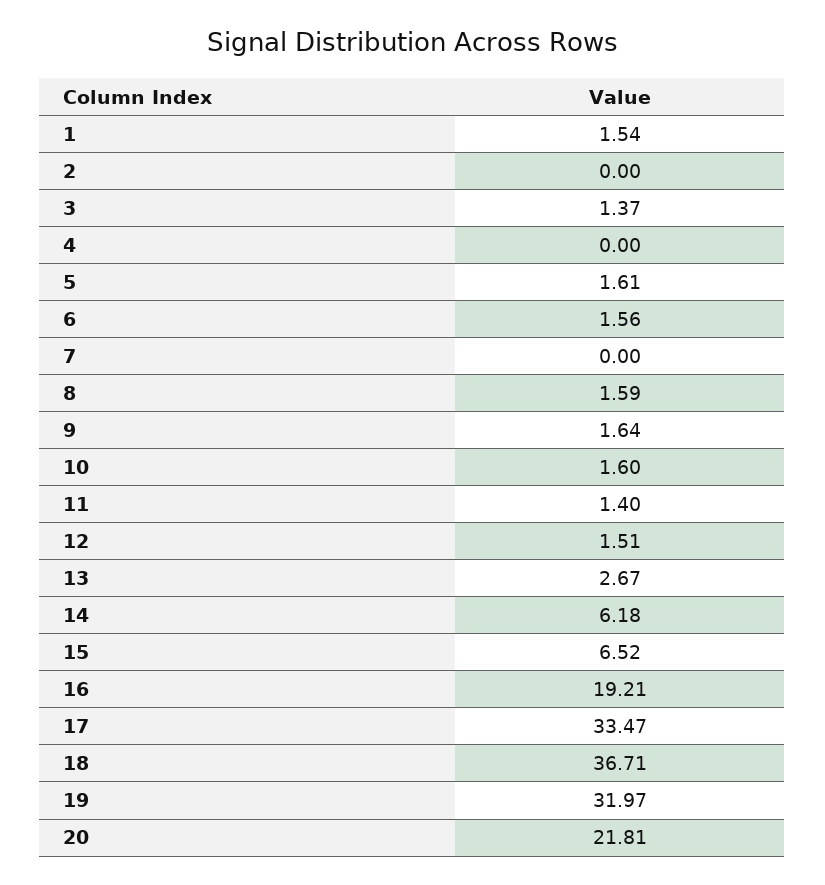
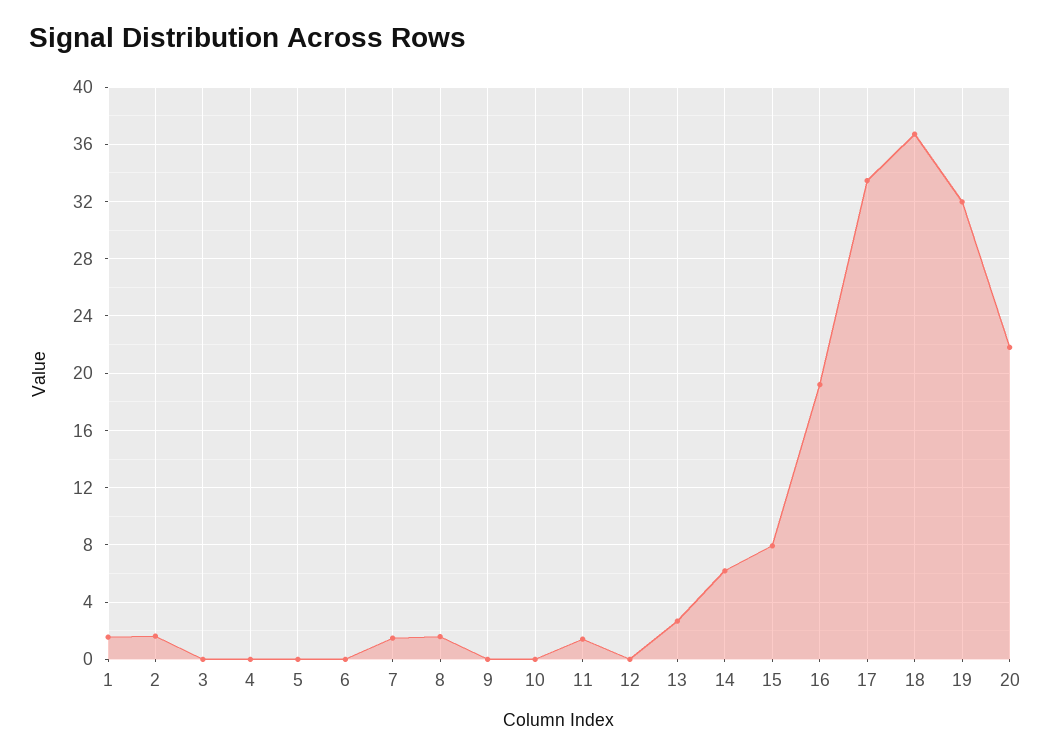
2: 0 -> 1.5
3: 1.37 -> 0
5: 1.61 -> 0
6: 1.56 -> 0
7: 0 -> 1.5
9: 1.64 -> 0
10: 1.6 -> 0
12: 1.51 -> 0
15: 6.52 -> 8

